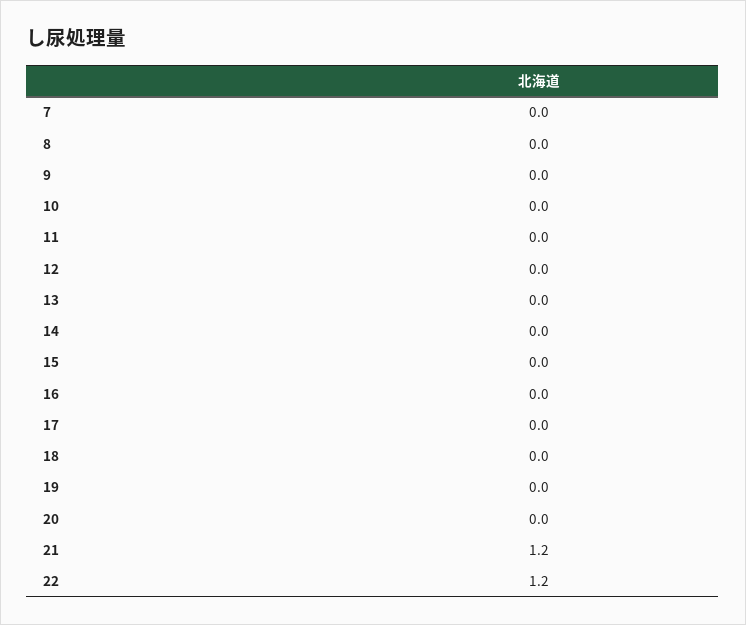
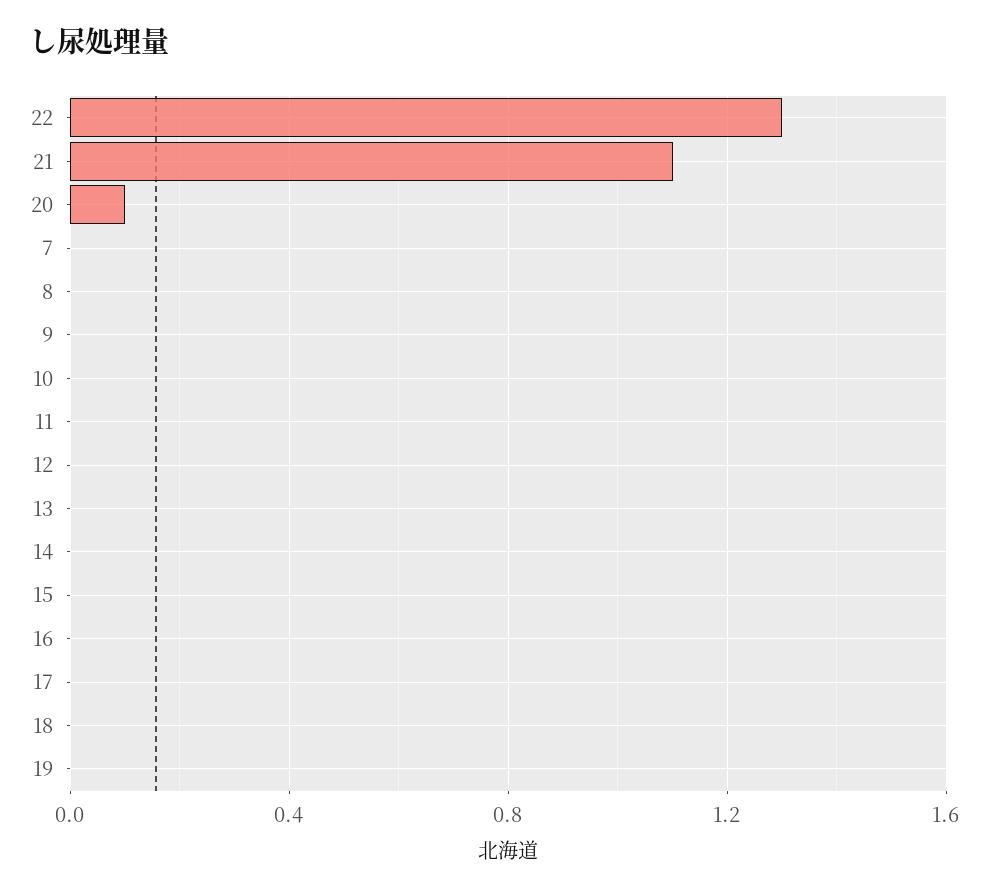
20: 0 -> 0.1
21: 1.2 -> 1.1
22: 1.2 -> 1.3

